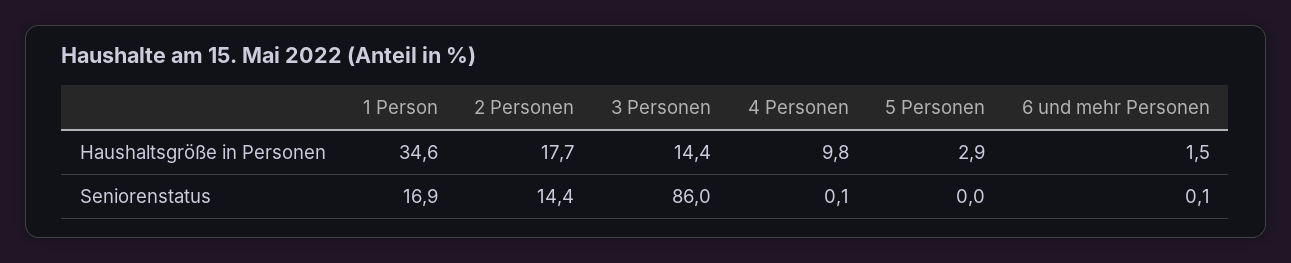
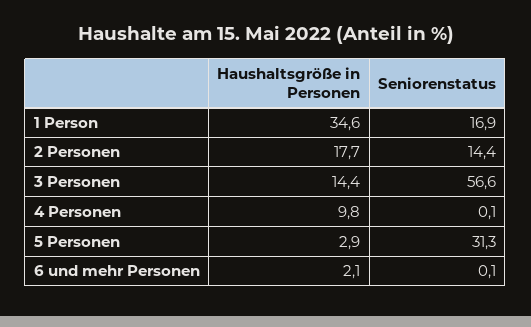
6 und mehr Personen, Haushaltsgröße in Personen: 1.5 -> 2.1
3 Personen, Seniorenstatus: 86 -> 56.6
5 Personen, Seniorenstatus: 0 -> 31.3

